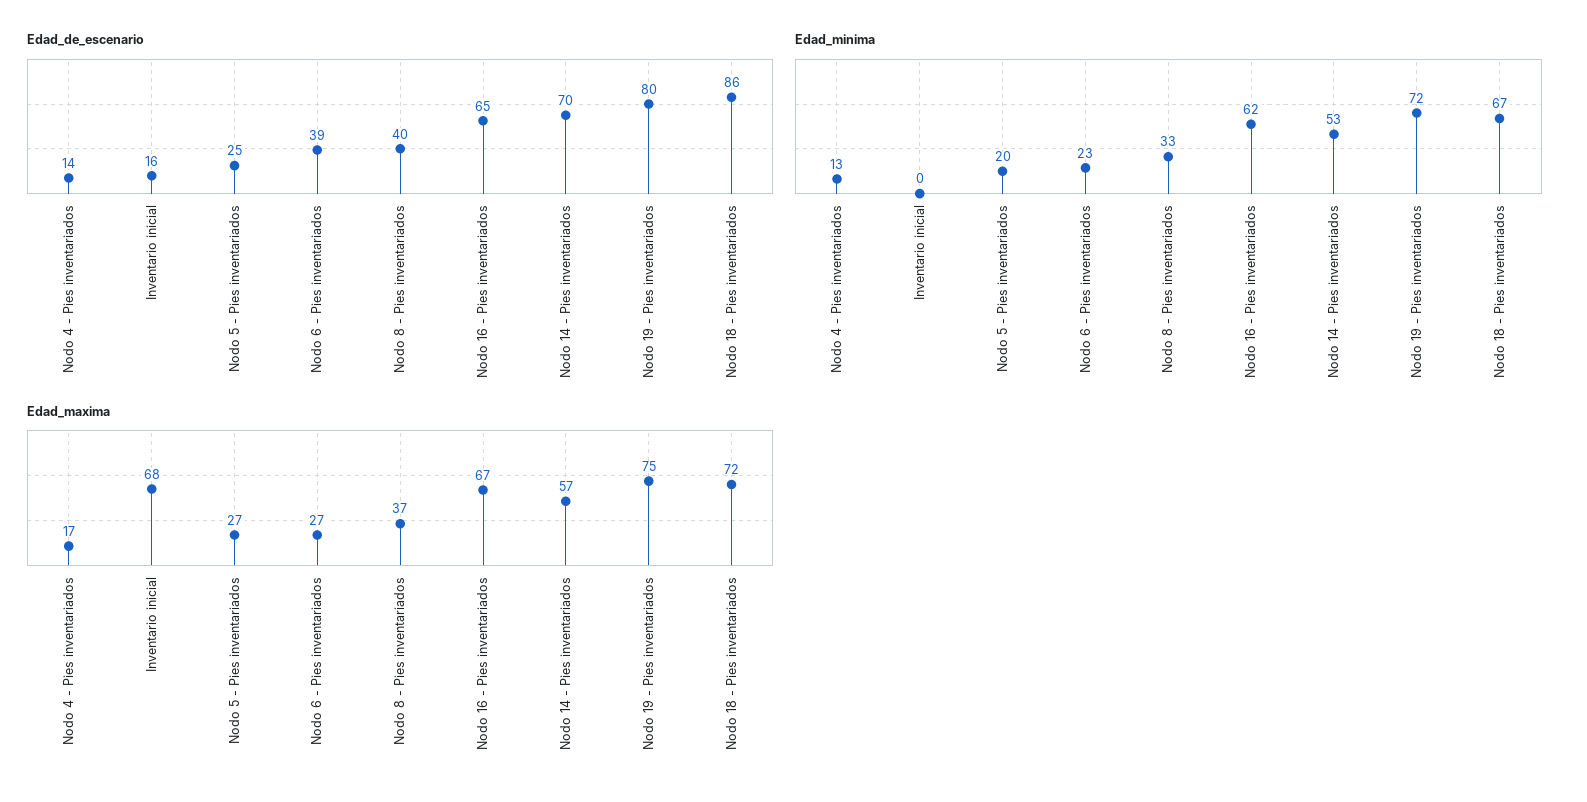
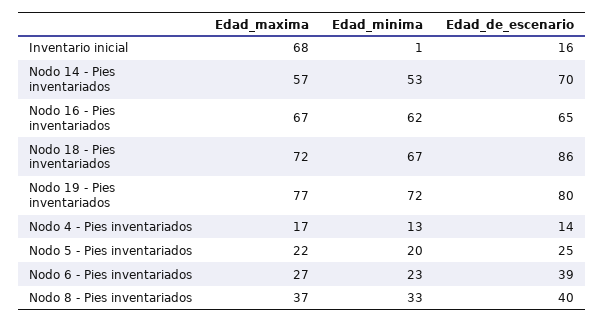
Edad_minima, Inventario inicial: 0 -> 1
Edad_maxima, Nodo 5 - Pies inventariados: 27 -> 22
Edad_maxima, Nodo 19 - Pies inventariados: 75 -> 77

